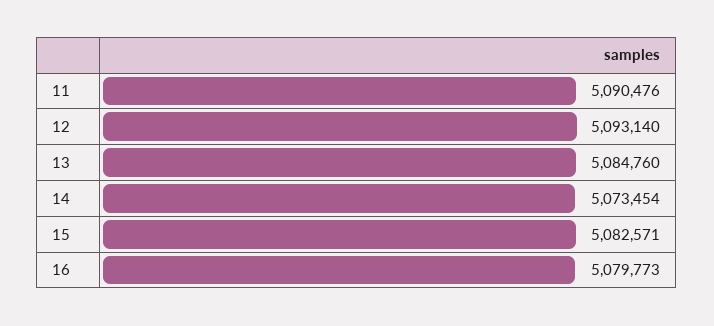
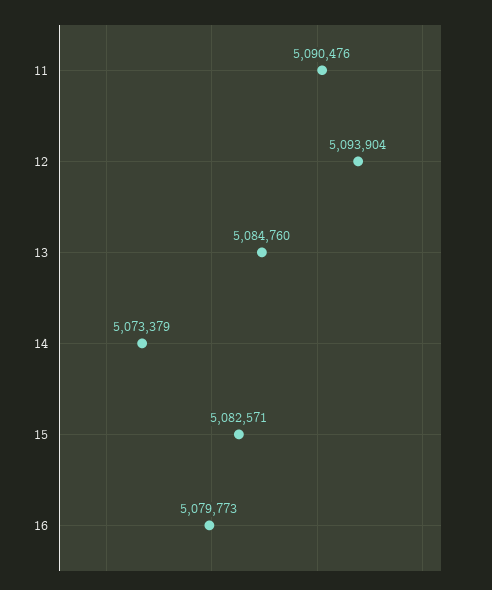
12: 5093140 -> 5093904
14: 5073454 -> 5073379

